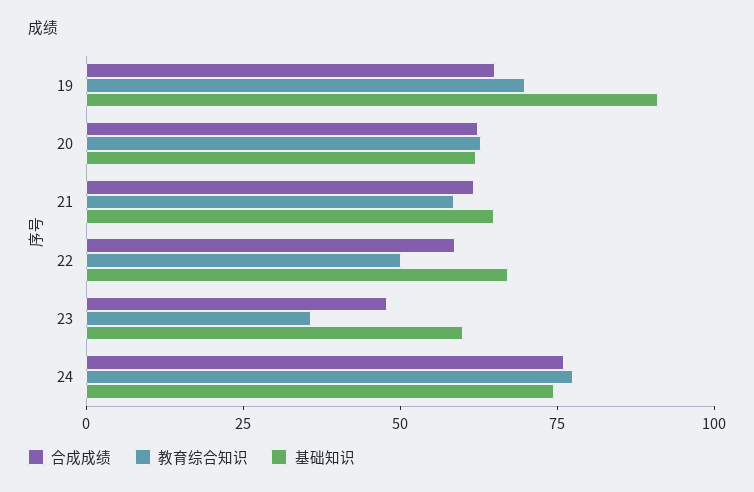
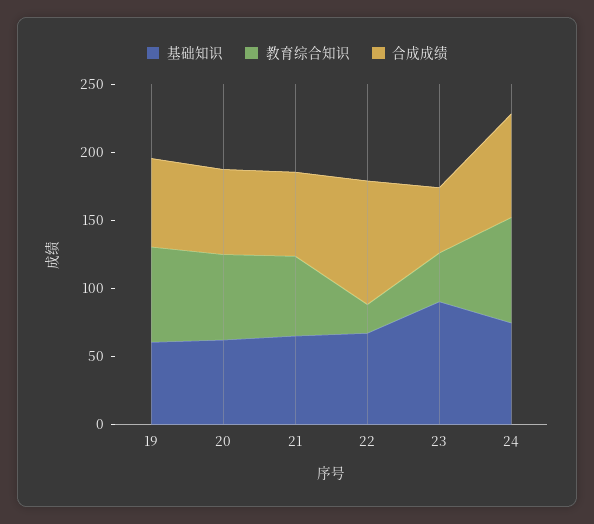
基础知识, 19: 90 -> 60
合成成绩, 22: 60 -> 90
教育综合知识, 22: 50 -> 20
基础知识, 23: 60 -> 90

